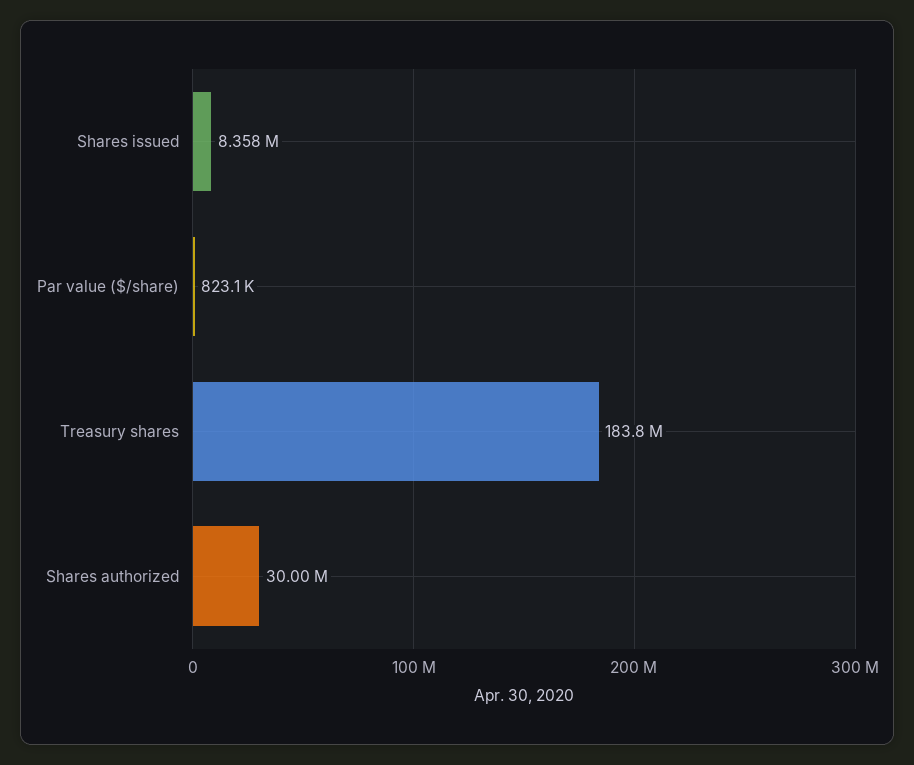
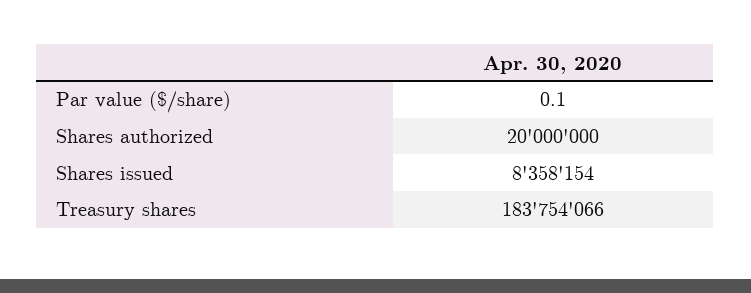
Par value ($/share): 823100 -> 0.1
Shares authorized: 30000000 -> 20000000

